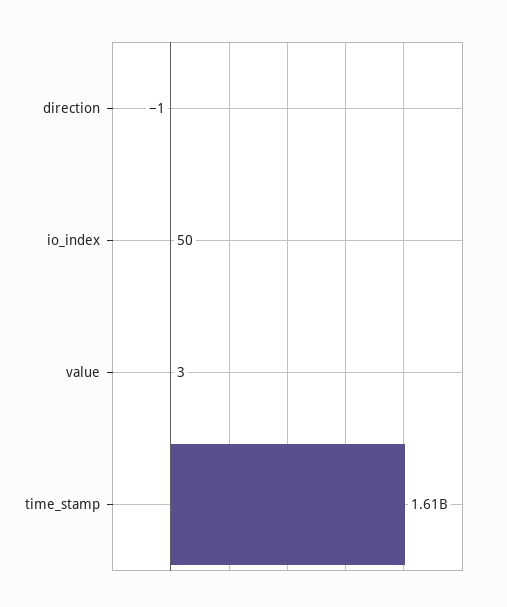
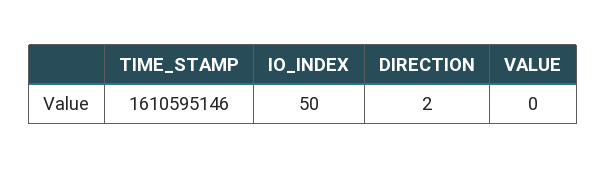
direction: -1 -> 2
value: 3 -> 0

